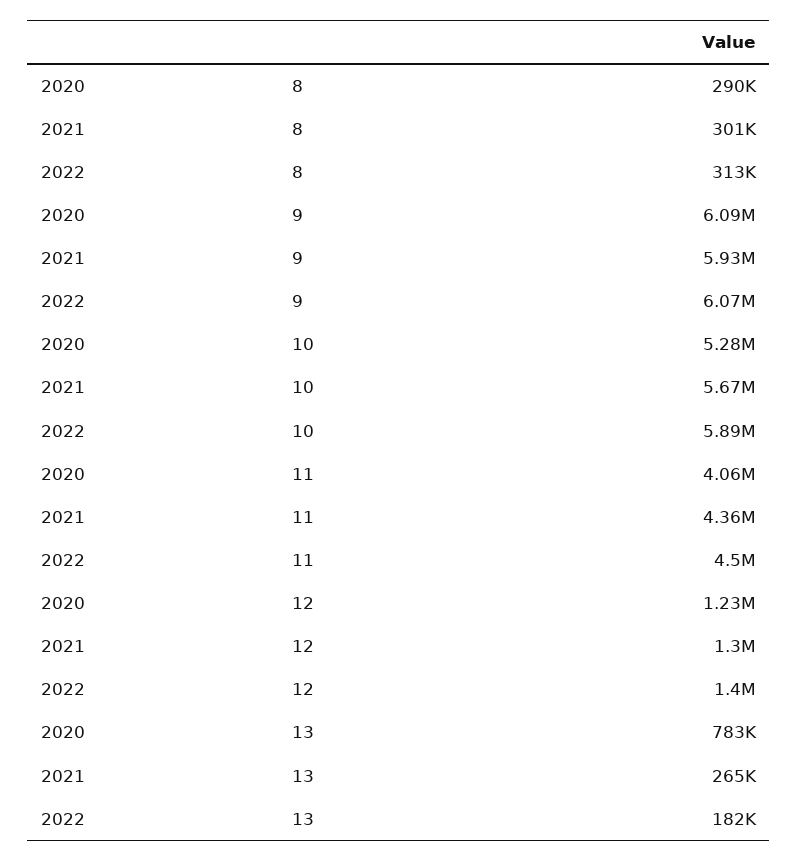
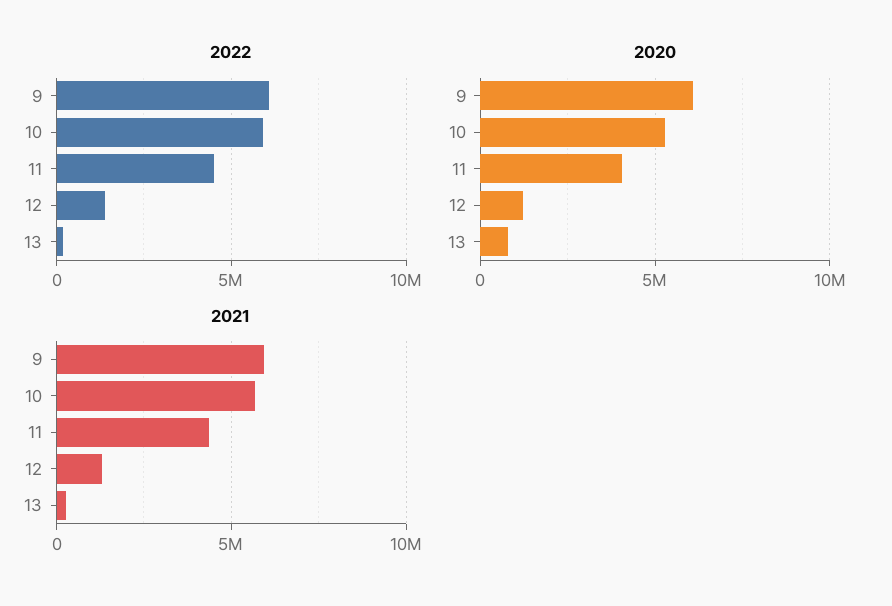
2020, 8: 290000 -> none
2021, 8: 301000 -> none
2022, 8: 313000 -> none

